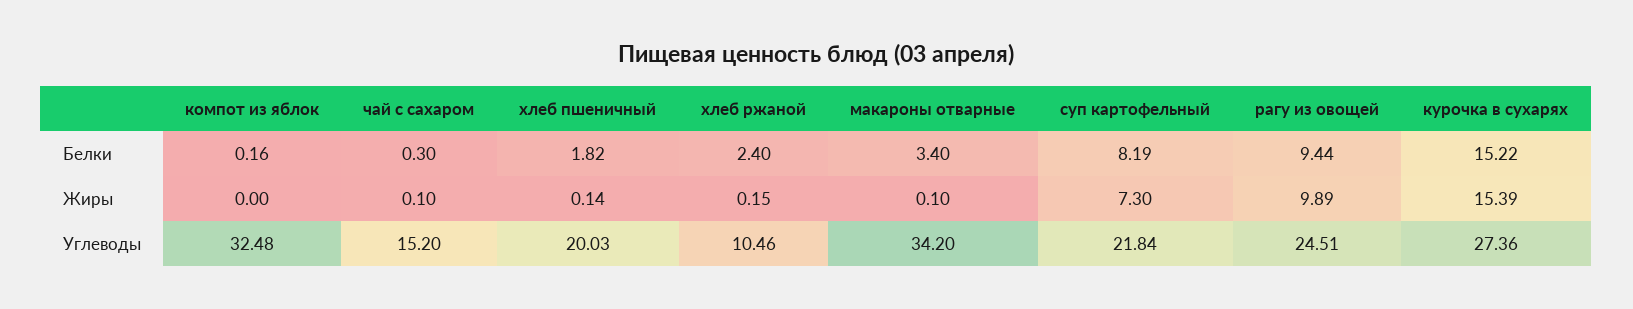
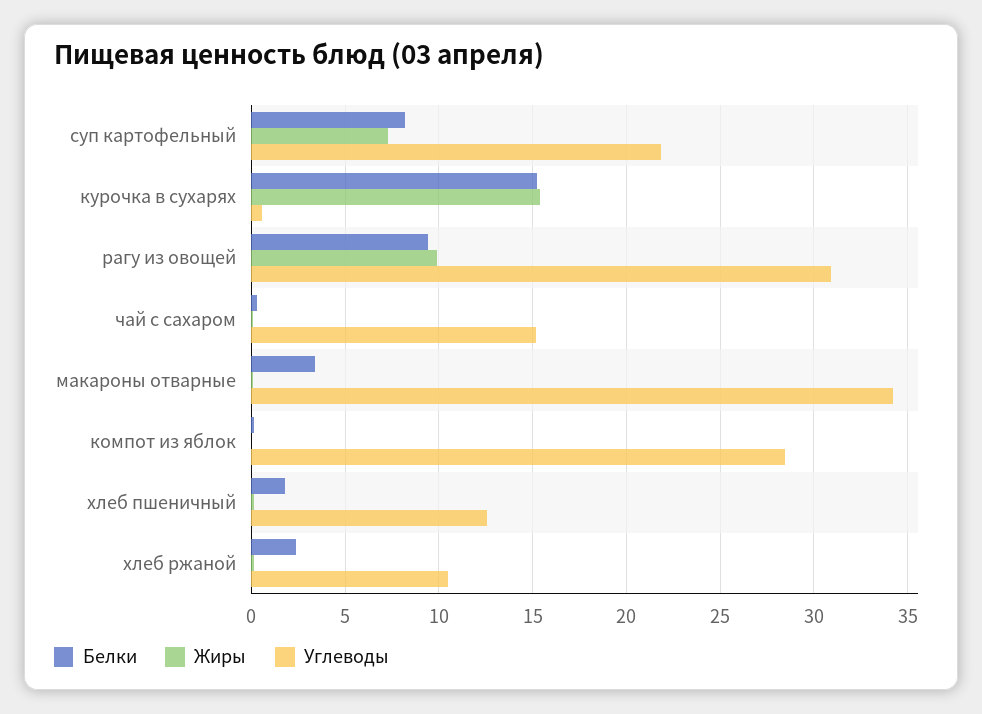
Углеводы, компот из яблок: 32.48 -> 28.5
Углеводы, хлеб пшеничный: 20.03 -> 12.5
Углеводы, рагу из овощей: 24.51 -> 31
Углеводы, курочка в сухарях: 27.36 -> 0.5

